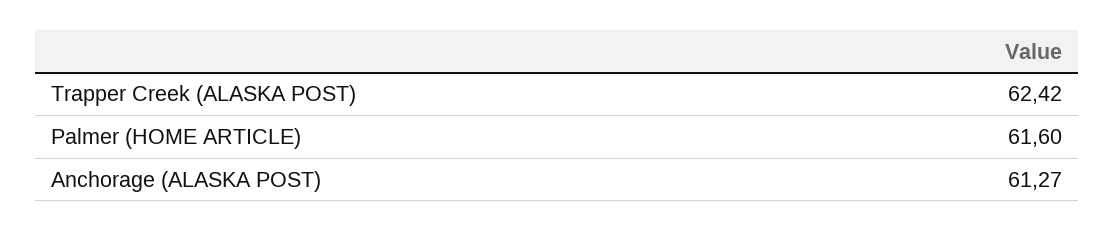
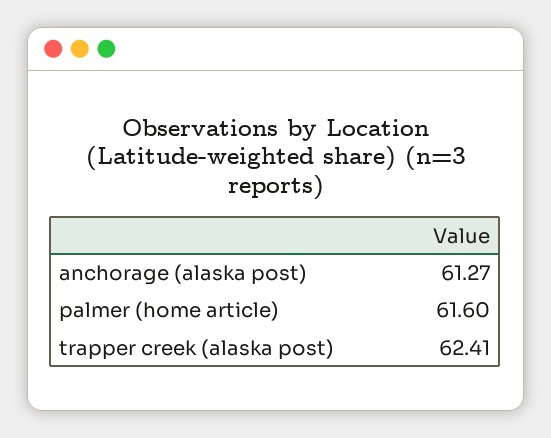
Trapper Creek (ALASKA POST): 62.42 -> 62.41

